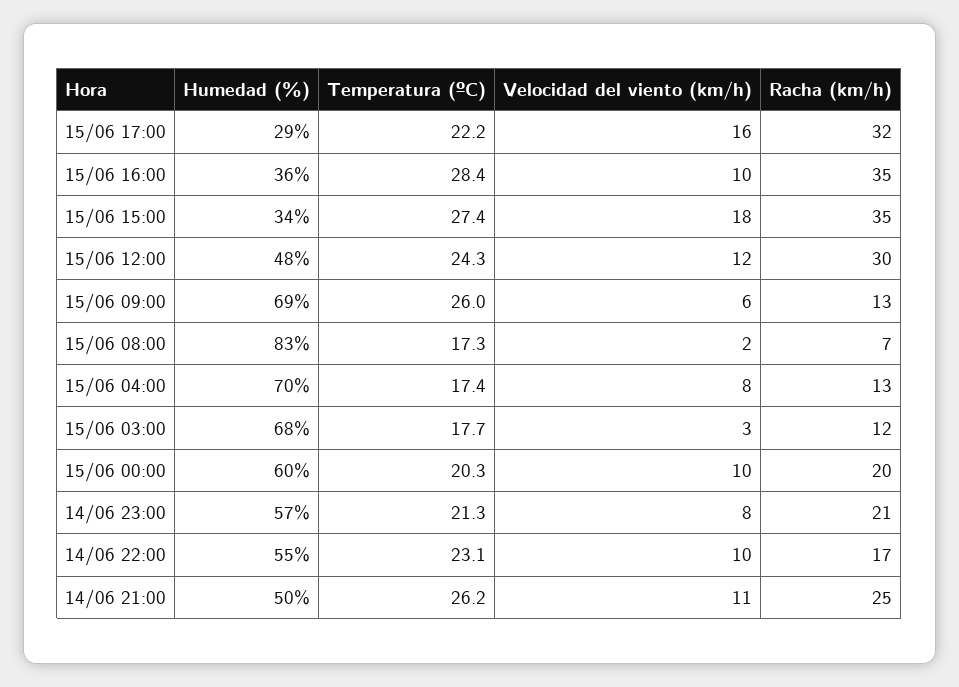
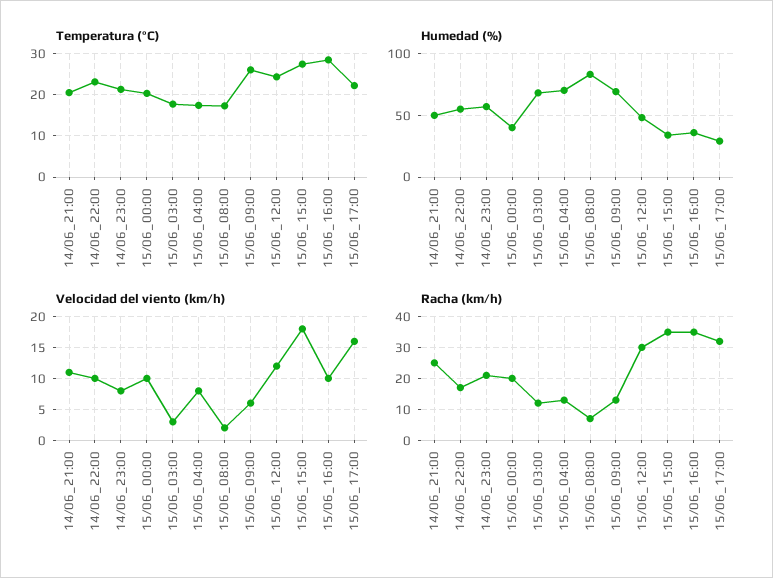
Humedad (%), 15/06 00:00: 60 -> 40
Temperatura (ºC), 14/06 21:00: 26.2 -> 20

